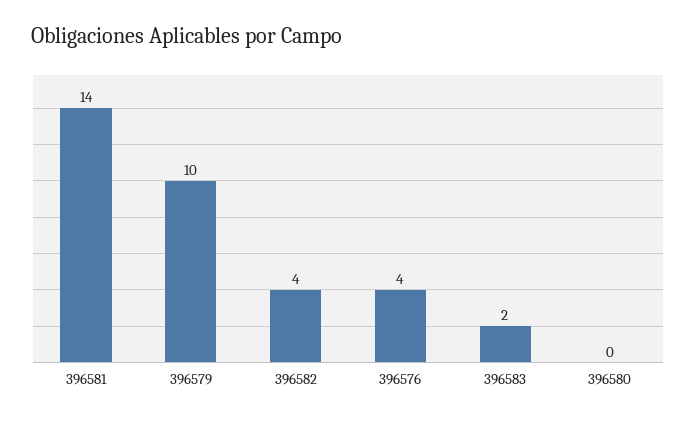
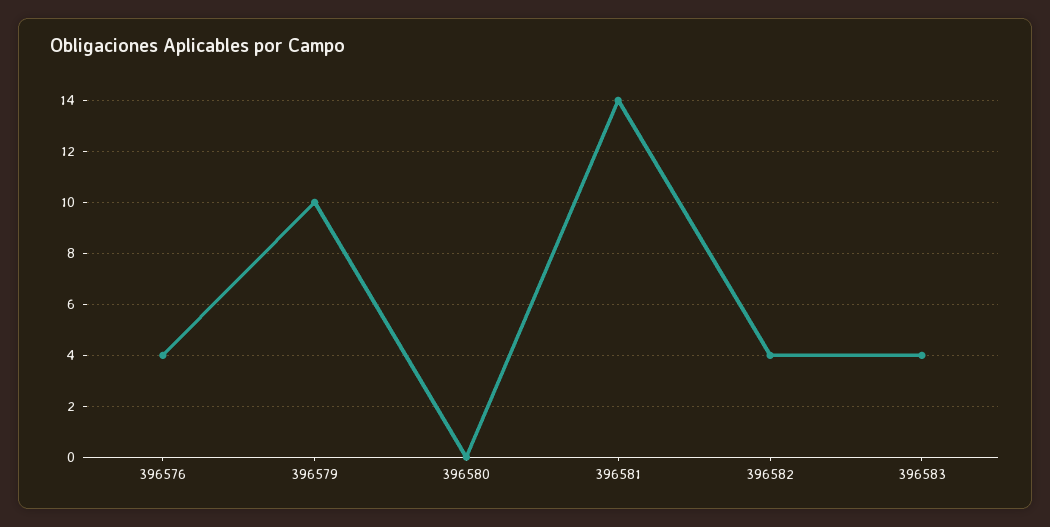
396583: 2 -> 4

